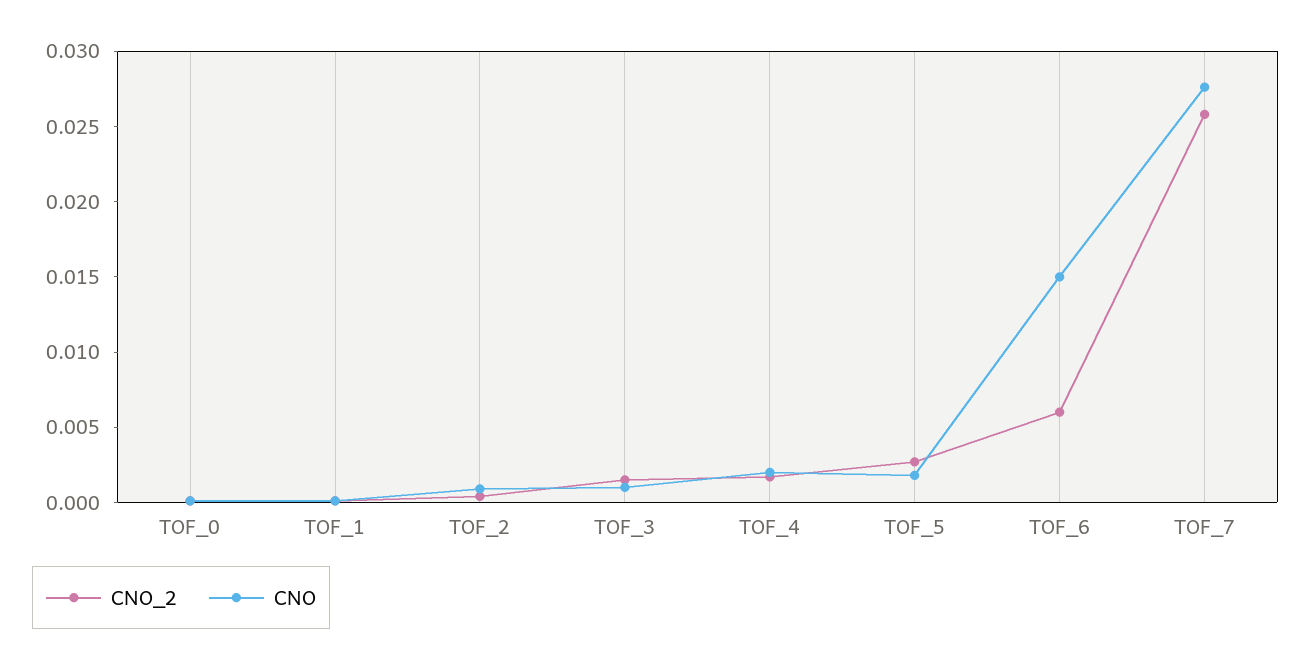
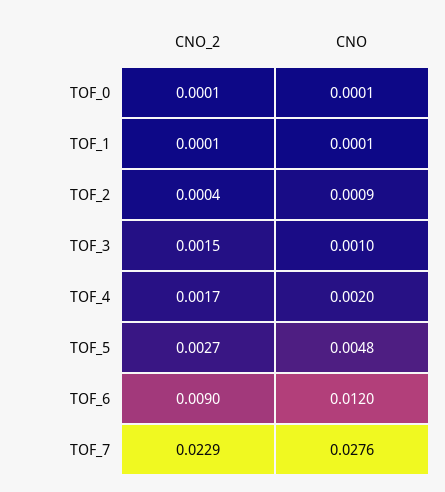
CNO, TOF_5: 0.002 -> 0.0048
CNO_2, TOF_6: 0.006 -> 0.009
CNO, TOF_6: 0.015 -> 0.012
CNO_2, TOF_7: 0.026 -> 0.0229

